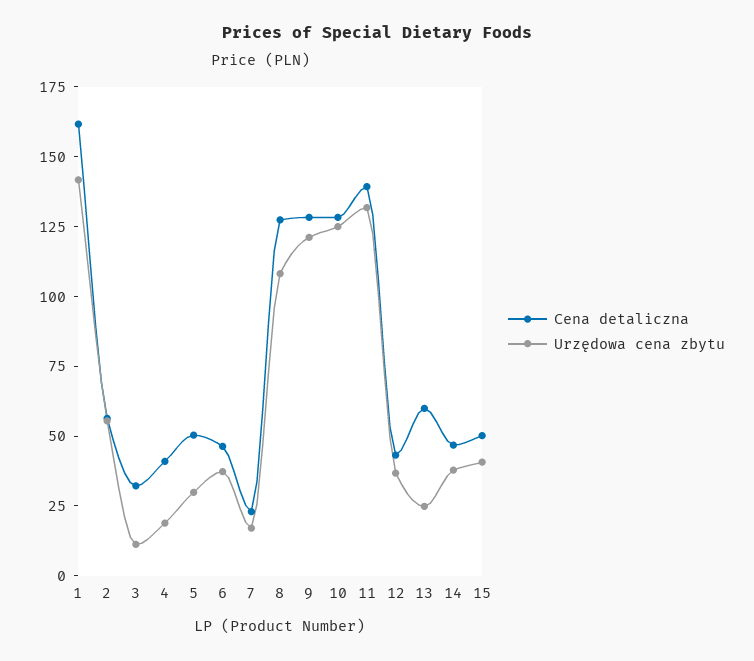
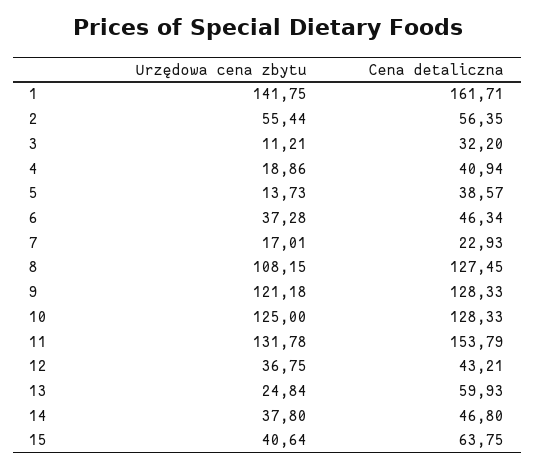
Cena detaliczna, 5: 50 -> 38.57
Urzędowa cena zbytu, 5: 30 -> 13.73
Cena detaliczna, 11: 140 -> 153.79
Cena detaliczna, 15: 50 -> 63.75

